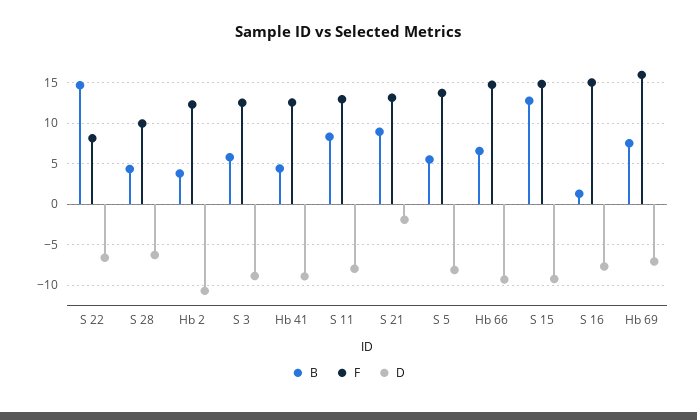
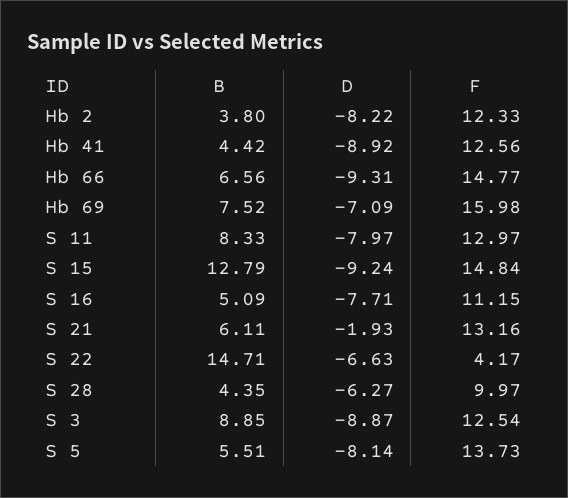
F, S 22: 8 -> 4.17
D, Hb 2: -11 -> -8.22
B, S 3: 6 -> 8.85
B, S 21: 9 -> 6.11
B, S 16: 1 -> 5.09
F, S 16: 15 -> 11.15

